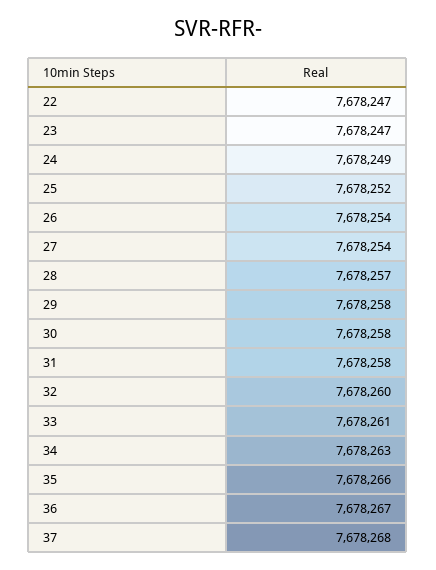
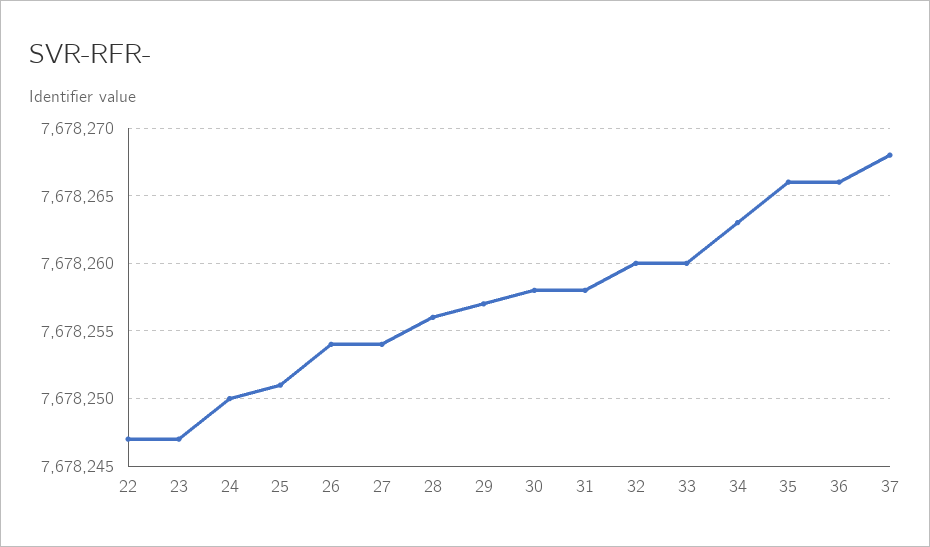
24: 7678249 -> 7678250
25: 7678252 -> 7678251
28: 7678257 -> 7678256
29: 7678258 -> 7678257
33: 7678261 -> 7678260
36: 7678267 -> 7678266

